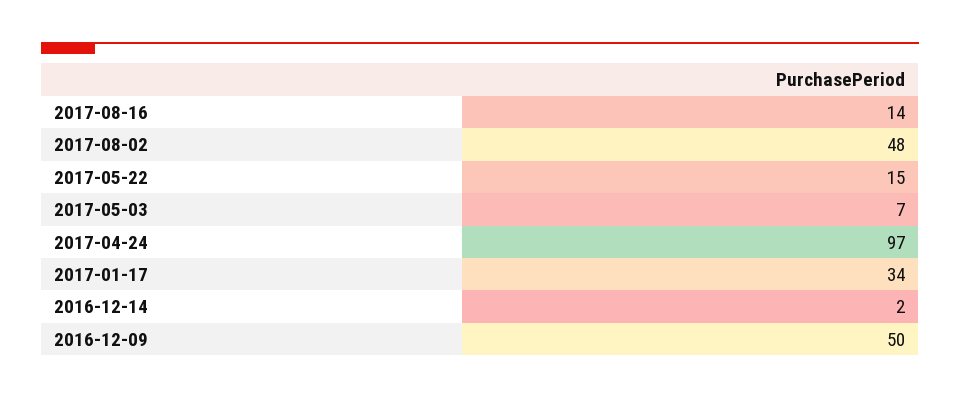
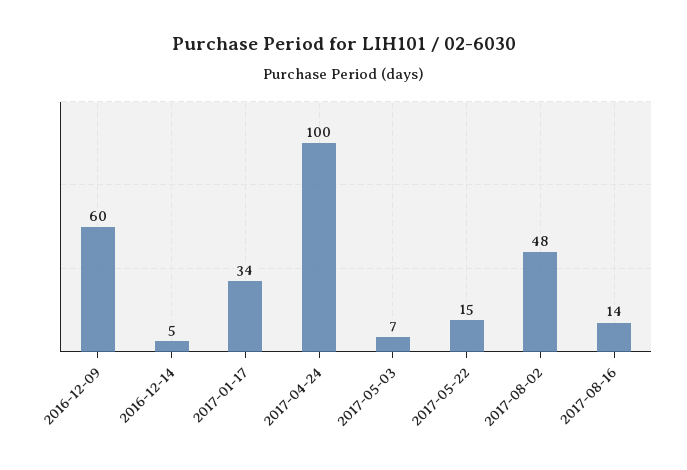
2017-04-24: 97 -> 100
2016-12-14: 2 -> 5
2016-12-09: 50 -> 60

